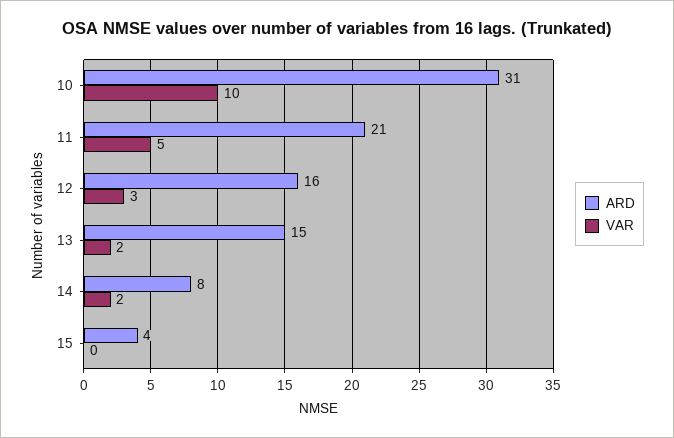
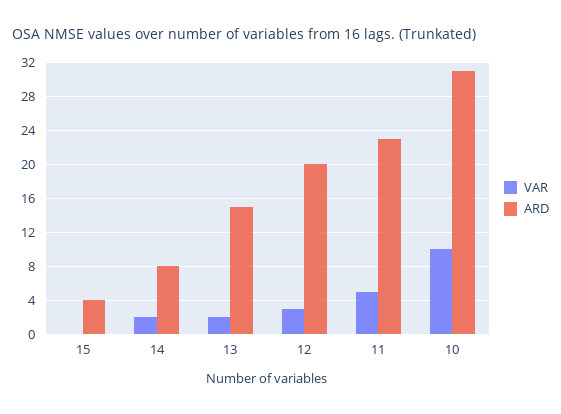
ARD, 11: 21 -> 23
ARD, 12: 16 -> 20

